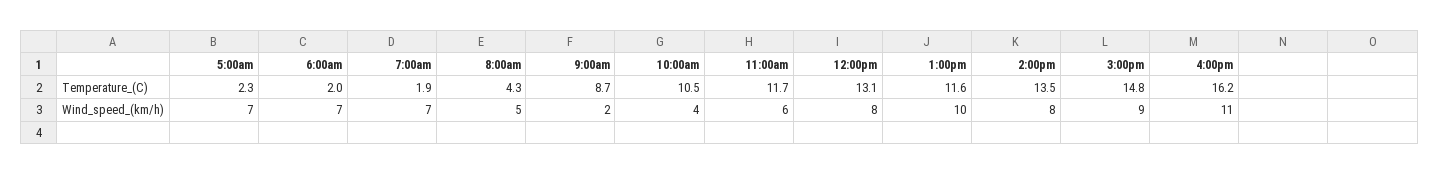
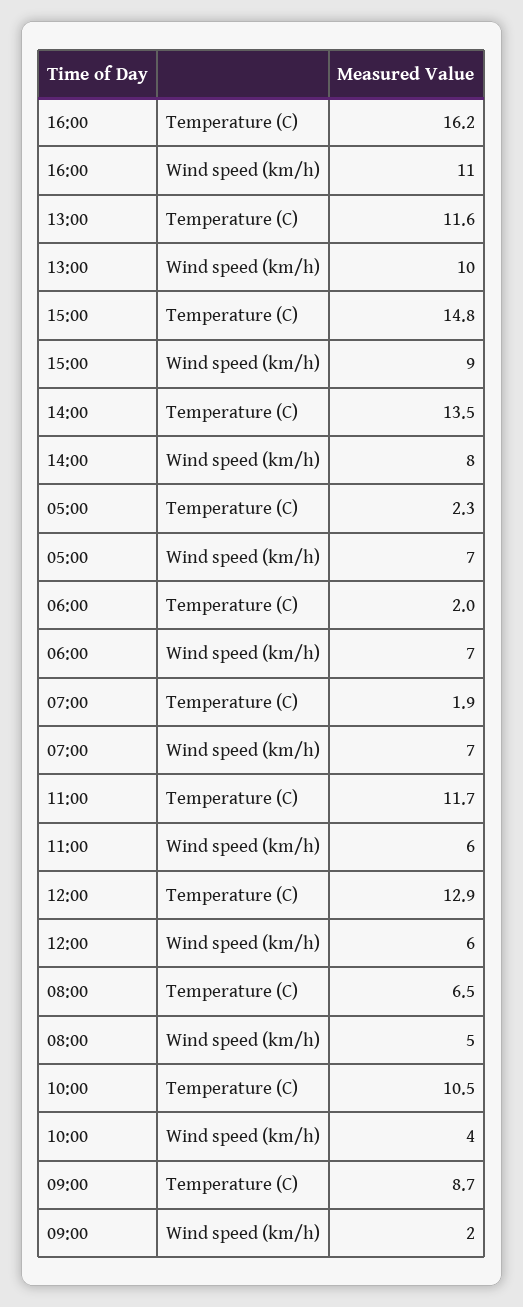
8:00am, Temperature_(C): 4.3 -> 6.5
12:00pm, Temperature_(C): 13.1 -> 12.9
12:00pm, Wind_speed_(km/h): 8 -> 6

